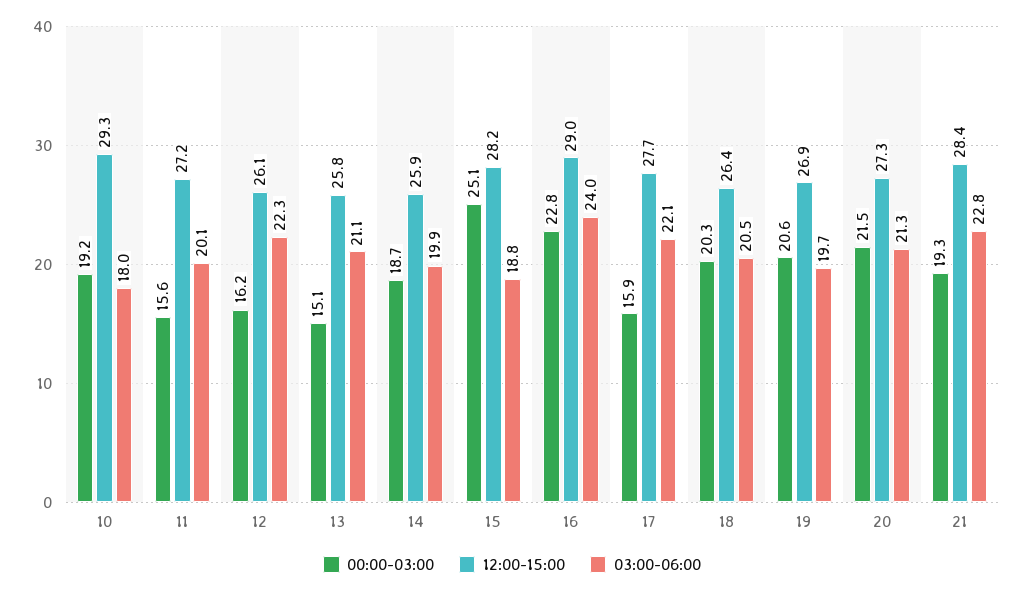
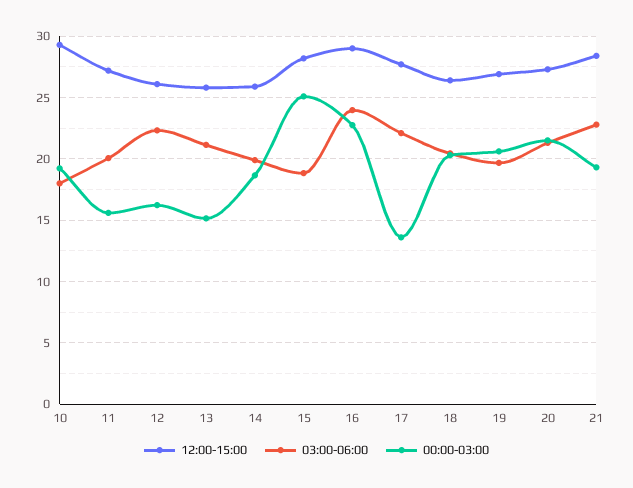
00:00-03:00, 17: 15.9 -> 13.5

